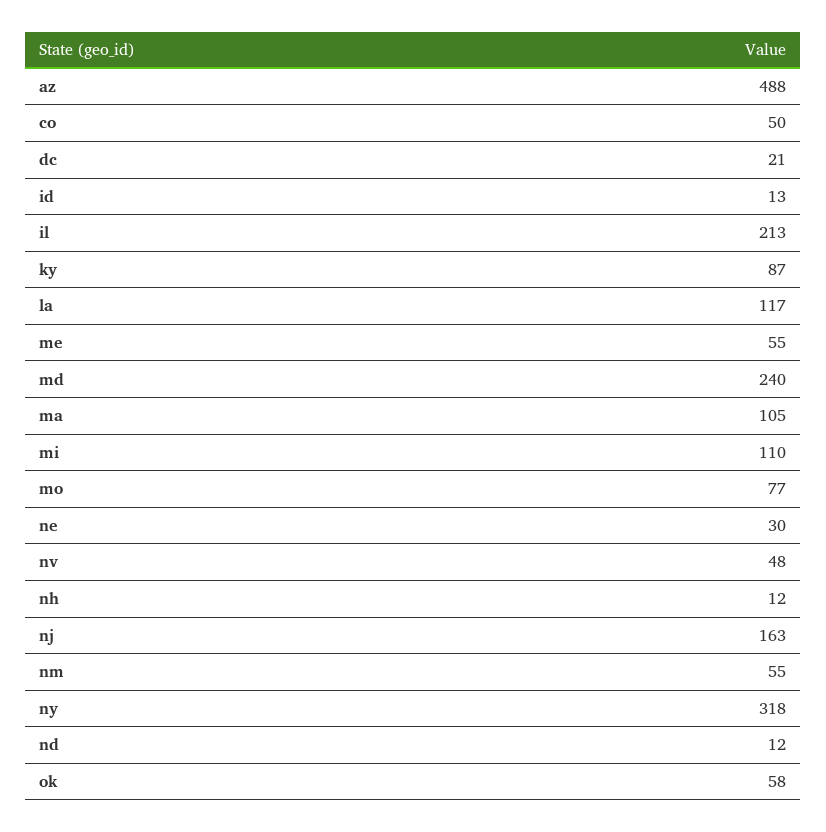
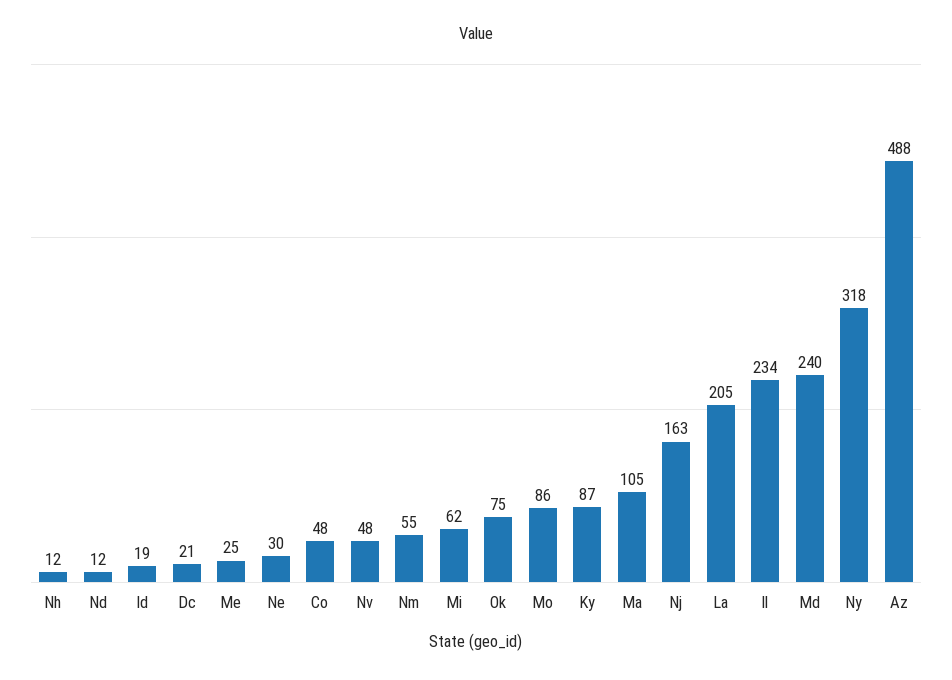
co: 50 -> 48
id: 13 -> 19
il: 213 -> 234
la: 117 -> 205
me: 55 -> 25
mi: 110 -> 62
mo: 77 -> 86
ok: 58 -> 75

